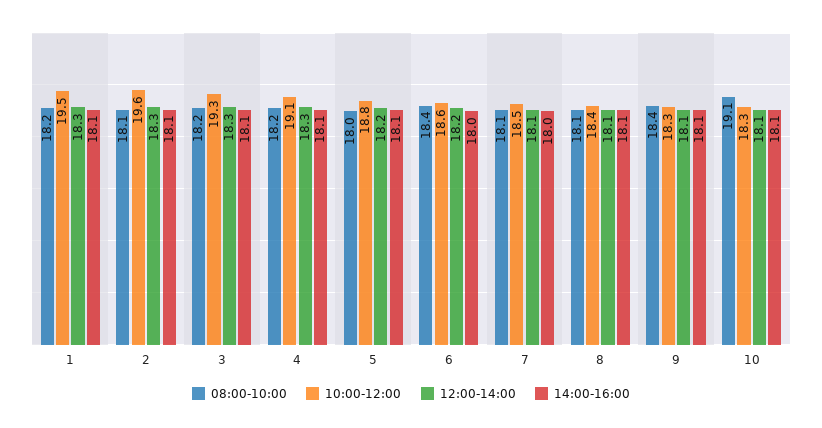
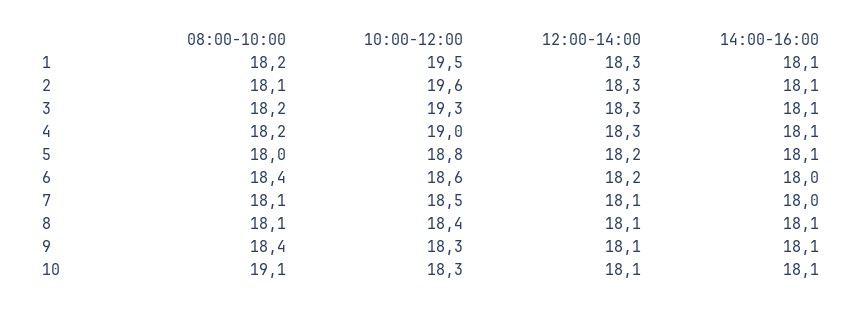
10:00-12:00, 4: 19.1 -> 19

